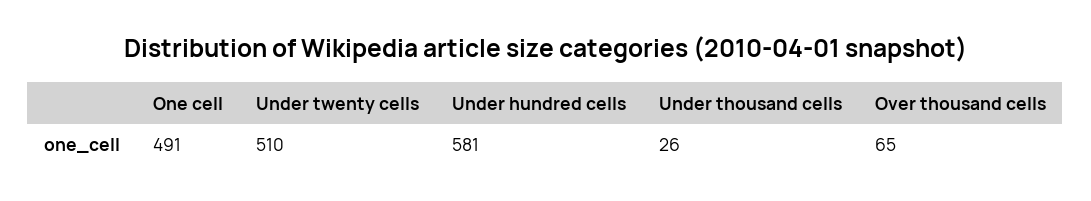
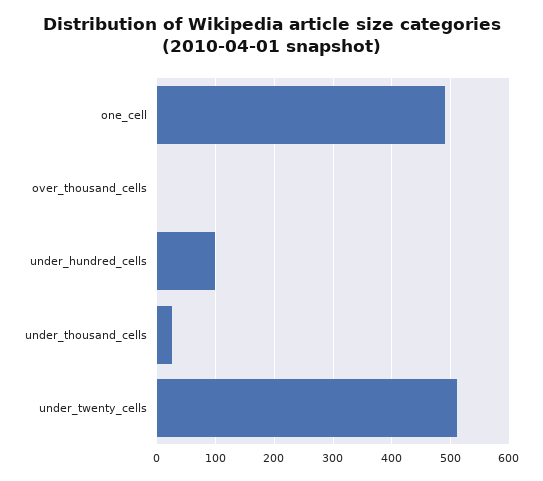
Under hundred cells: 581 -> 100
Over thousand cells: 65 -> 0

